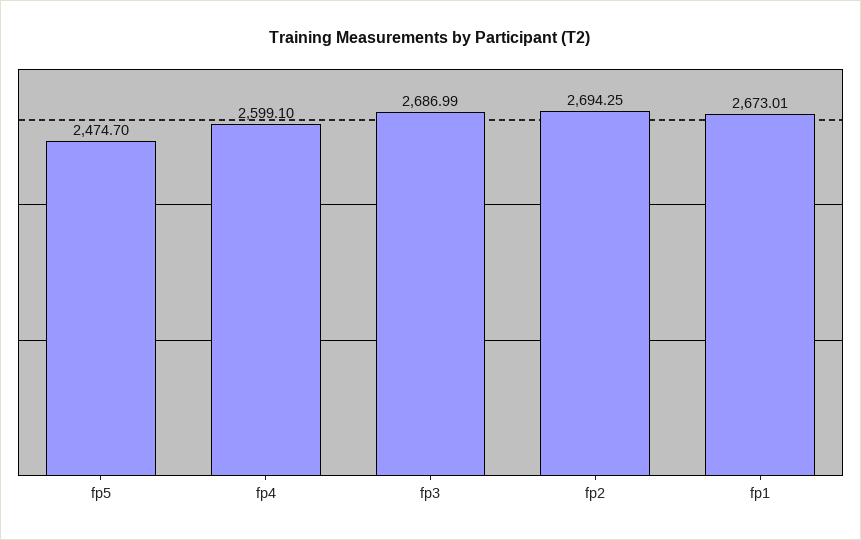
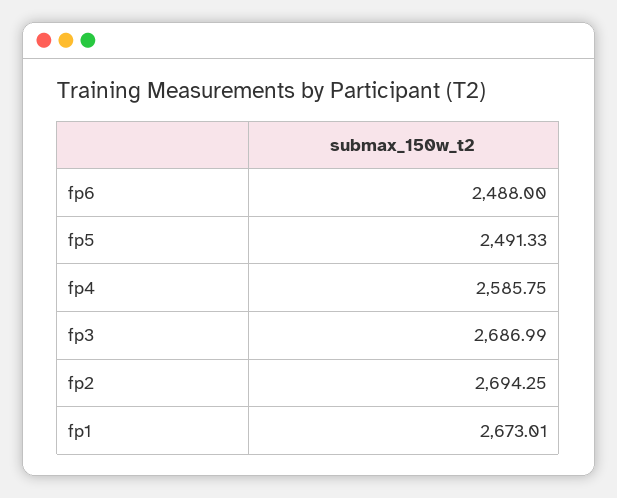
fp5: 2474.7 -> 2491.33
fp4: 2599.1 -> 2585.75
fp6: none -> 2488

